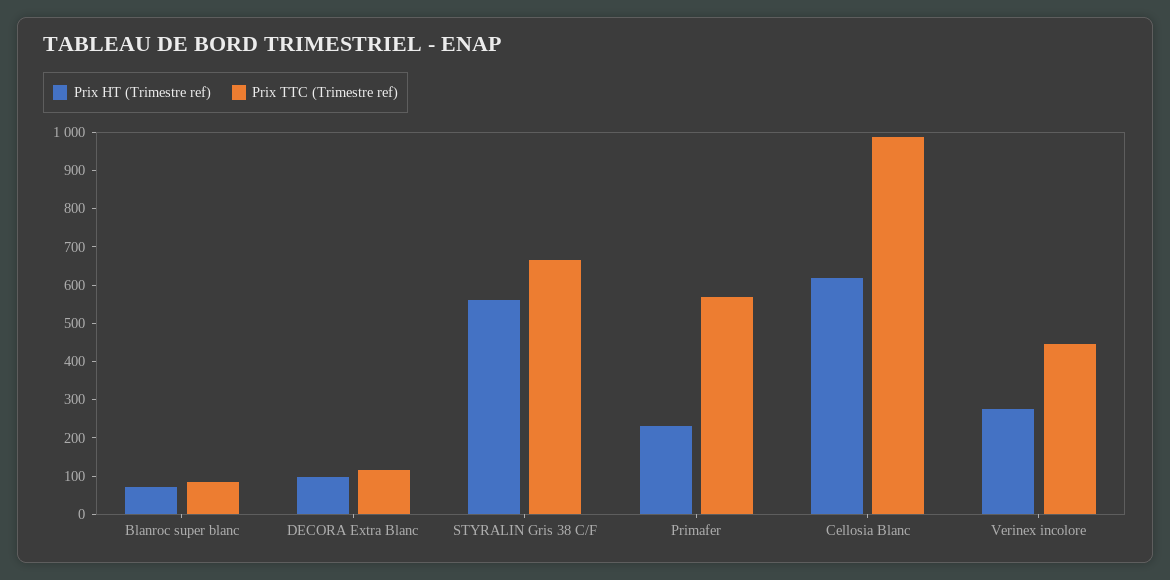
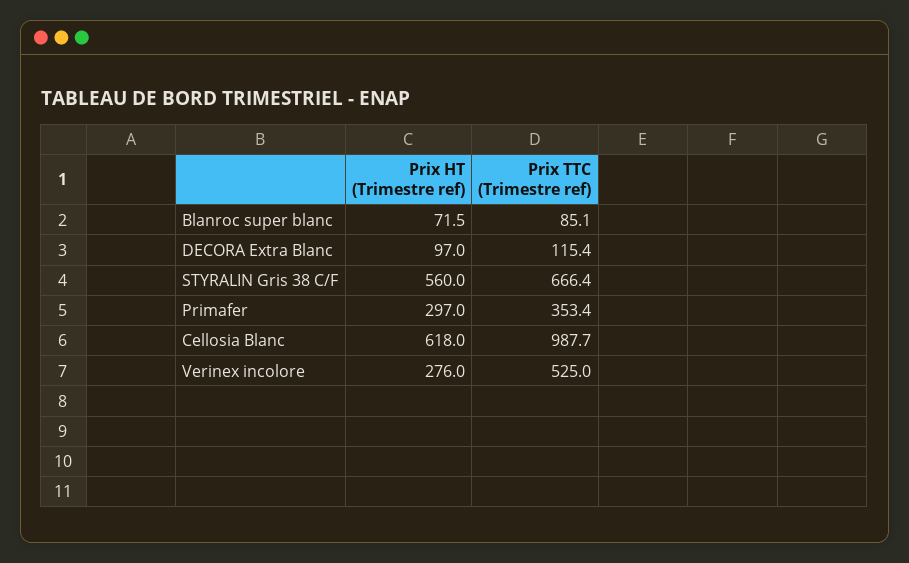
Prix HT (Trimestre ref), Primafer: 225 -> 297
Prix TTC (Trimestre ref), Primafer: 575 -> 353.4
Prix TTC (Trimestre ref), Verinex incolore: 450 -> 525

